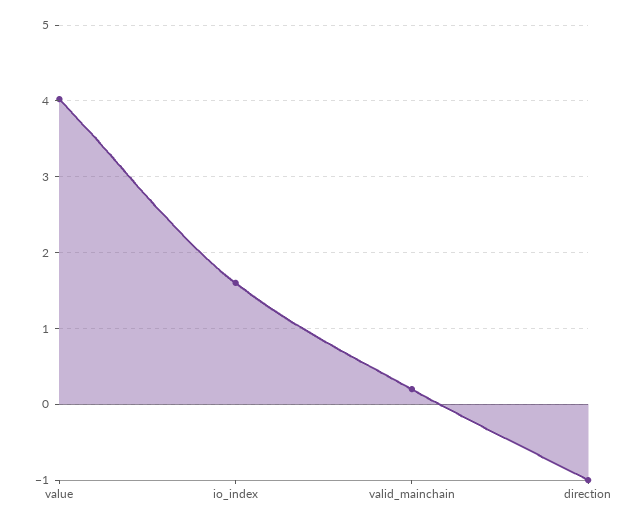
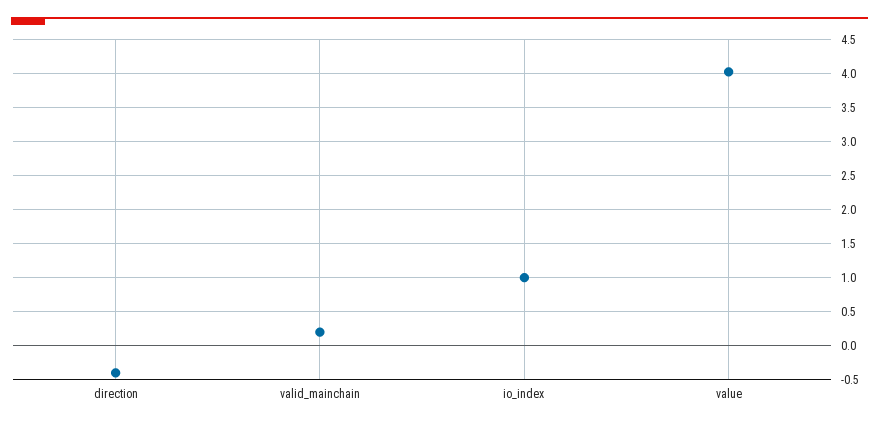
io_index: 1.6 -> 1
direction: -1 -> -0.4

